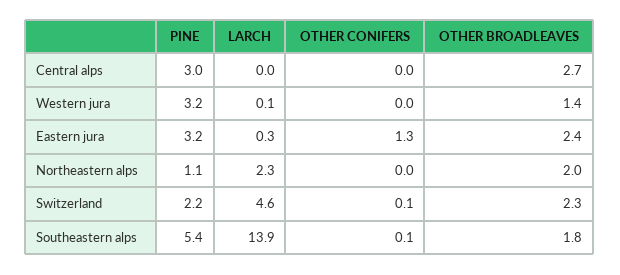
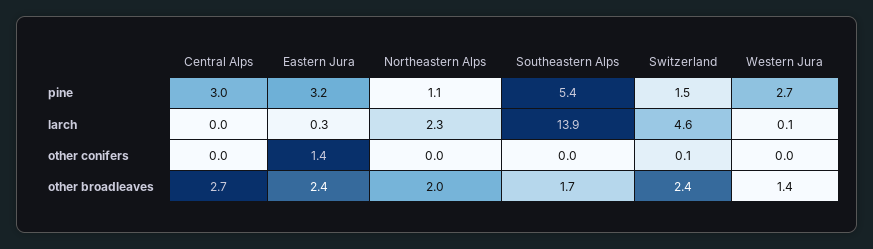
PINE, Western jura: 3.2 -> 2.7
OTHER CONIFERS, Eastern jura: 1.3 -> 1.4
PINE, Switzerland: 2.2 -> 1.5
OTHER BROADLEAVES, Switzerland: 2.3 -> 2.4
OTHER CONIFERS, Southeastern alps: 0.1 -> 0
OTHER BROADLEAVES, Southeastern alps: 1.8 -> 1.7

